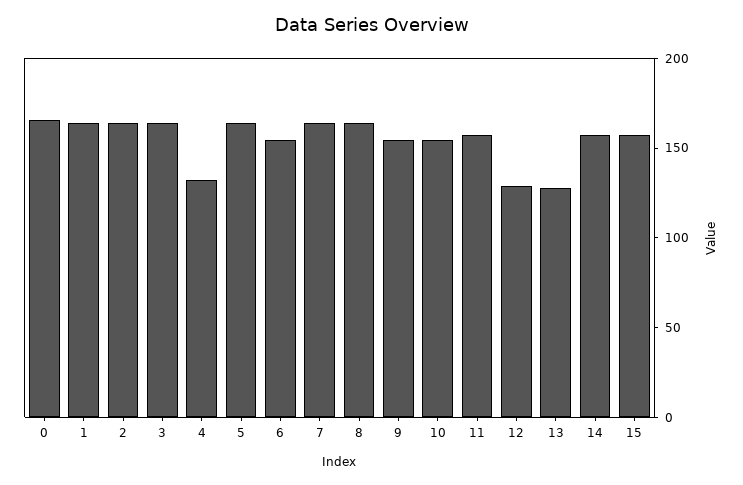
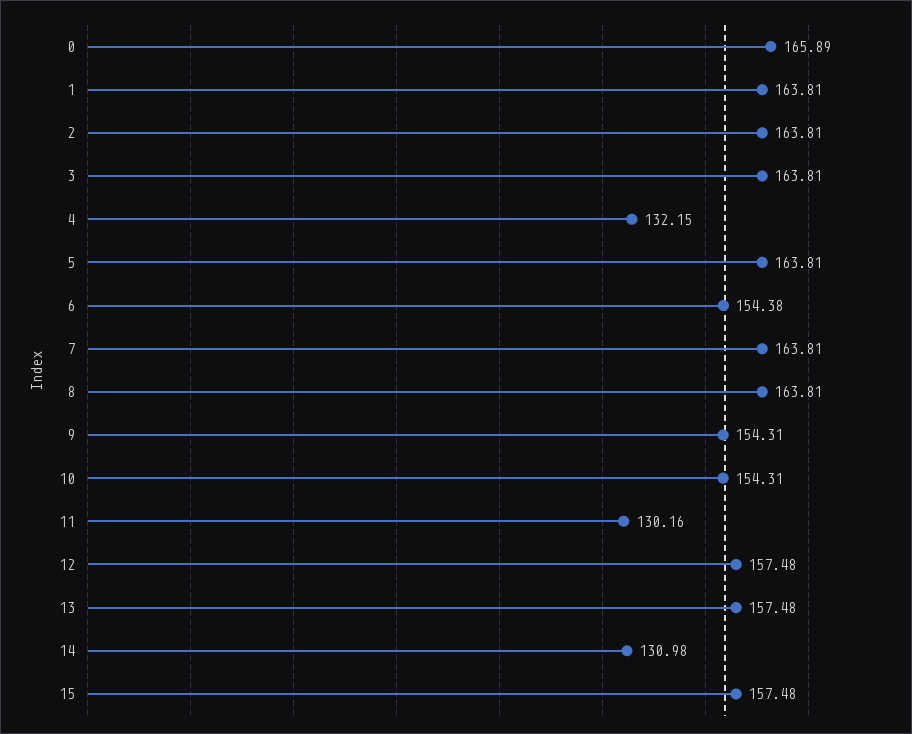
11: 160 -> 130.16
12: 130 -> 157.48
13: 130 -> 157.48
14: 160 -> 130.98

